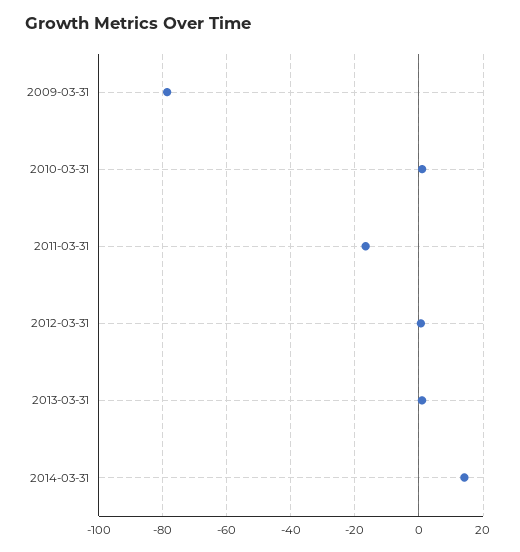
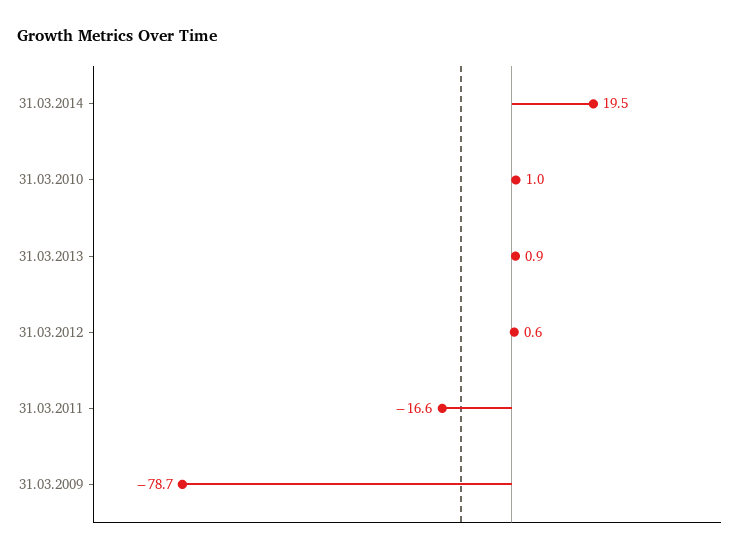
2014-03-31: 14 -> 19.5

